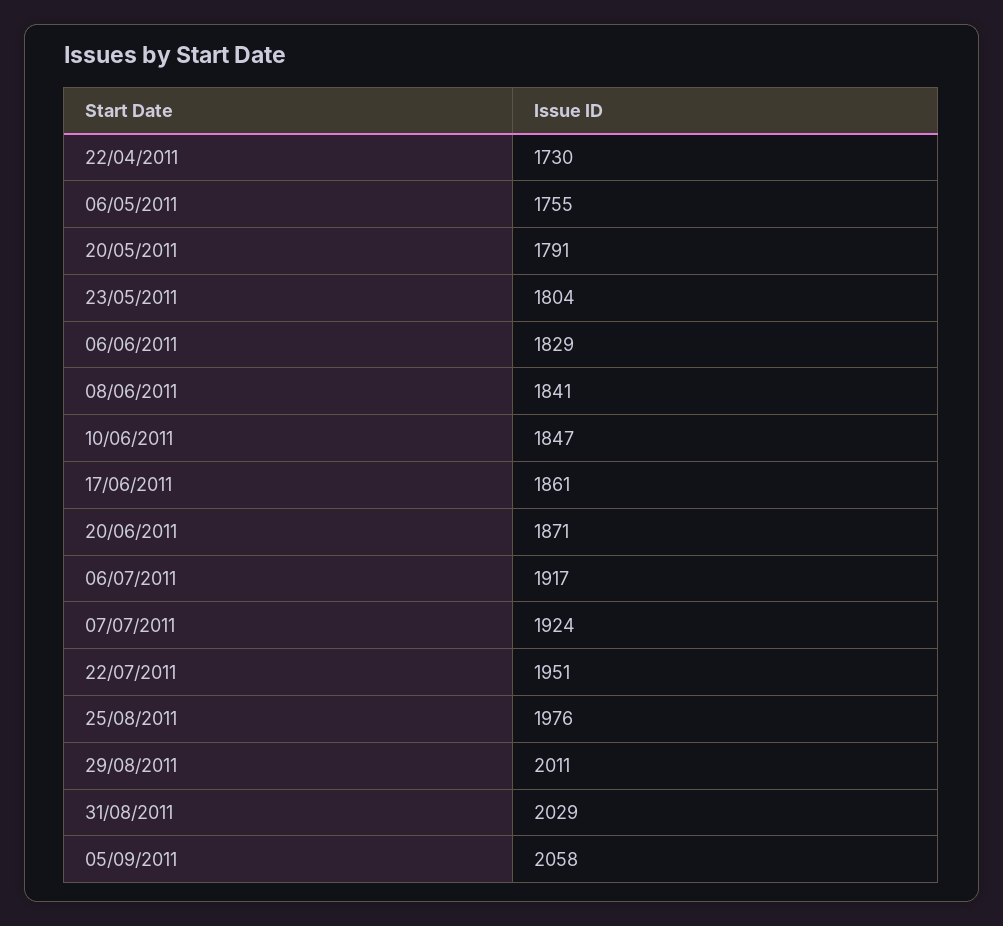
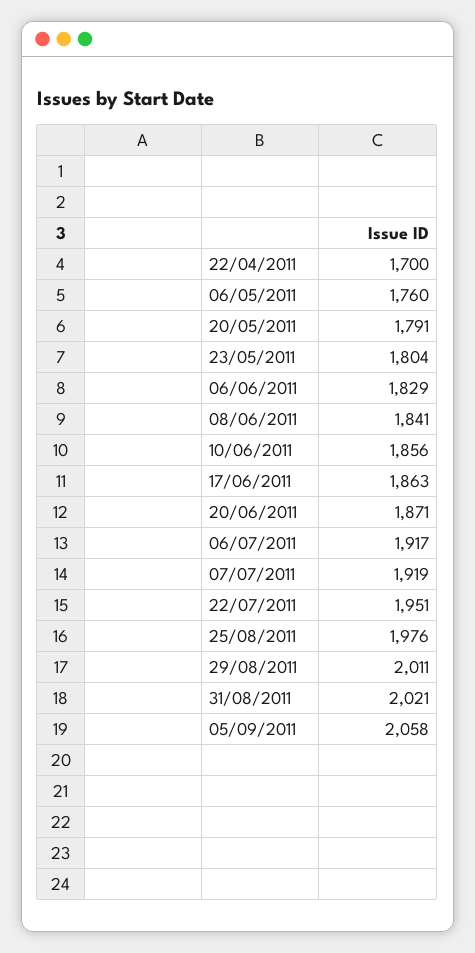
22/04/2011: 1730 -> 1700
06/05/2011: 1755 -> 1760
10/06/2011: 1847 -> 1856
17/06/2011: 1861 -> 1863
07/07/2011: 1924 -> 1919
31/08/2011: 2029 -> 2021

